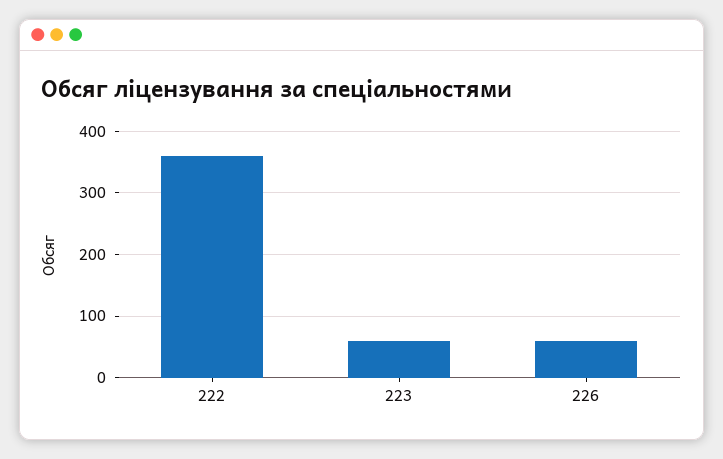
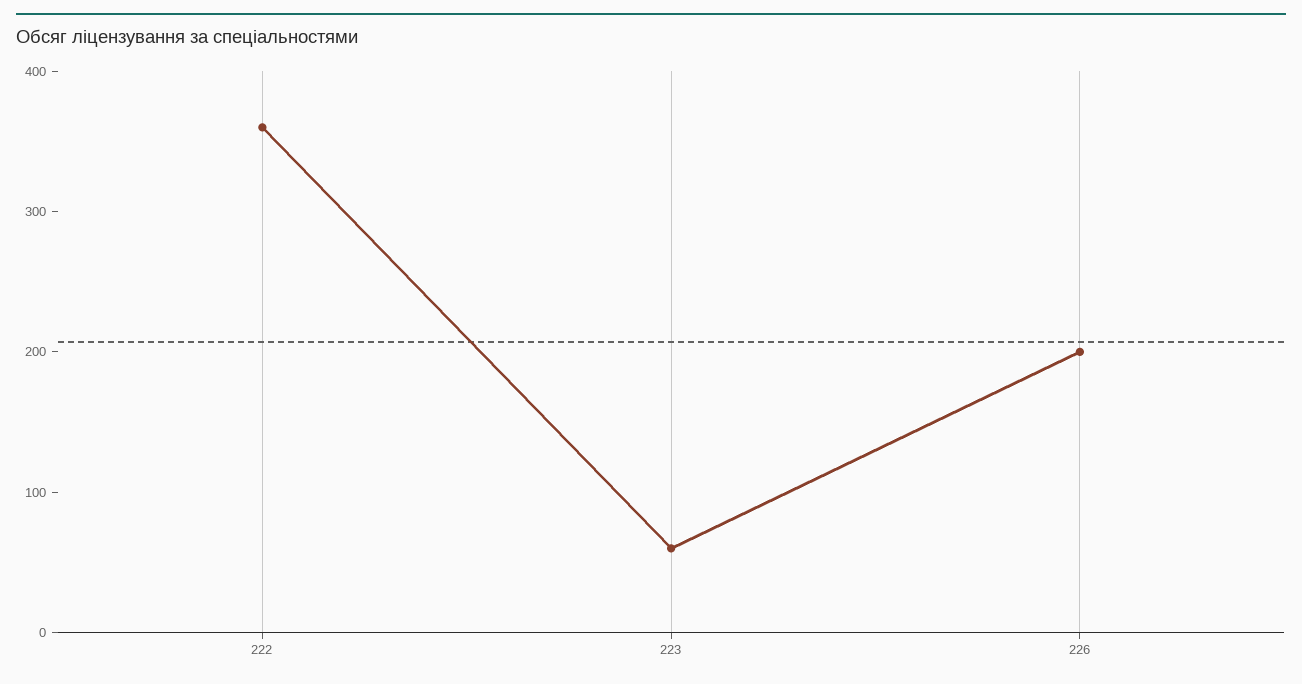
226: 60 -> 200

